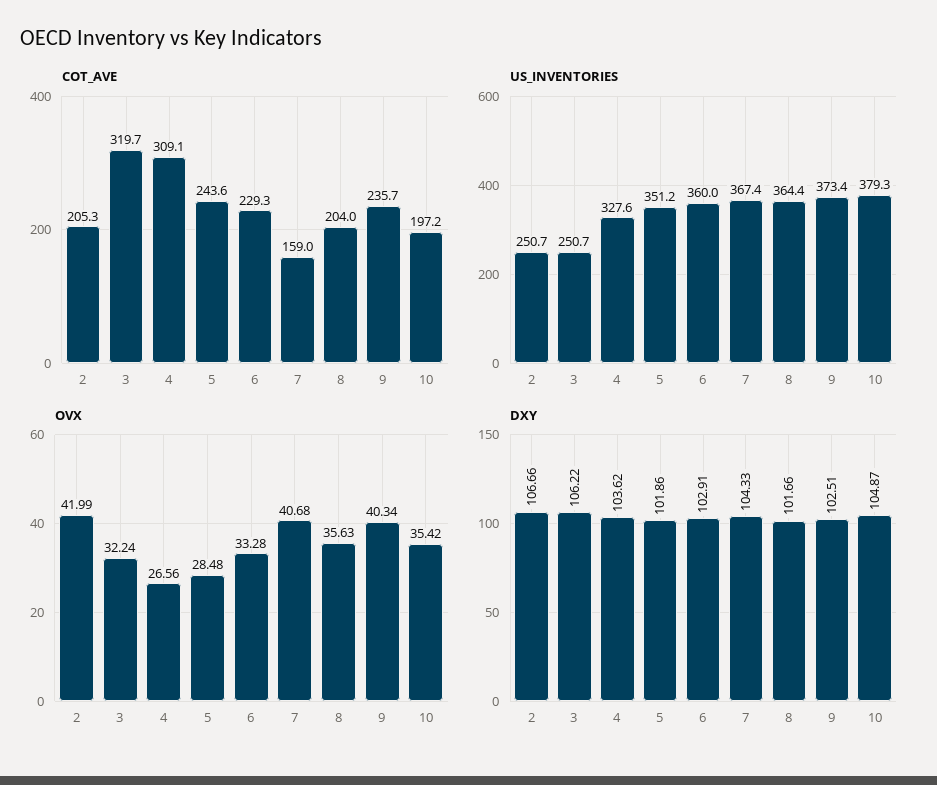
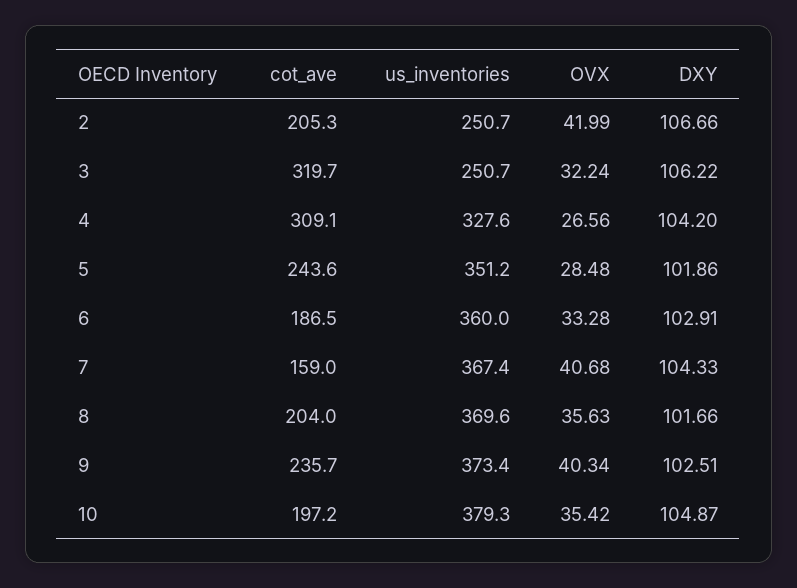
COT_AVE, 6: 229.3 -> 186.5
US_INVENTORIES, 8: 364.4 -> 369.6
DXY, 4: 103.62 -> 104.2

